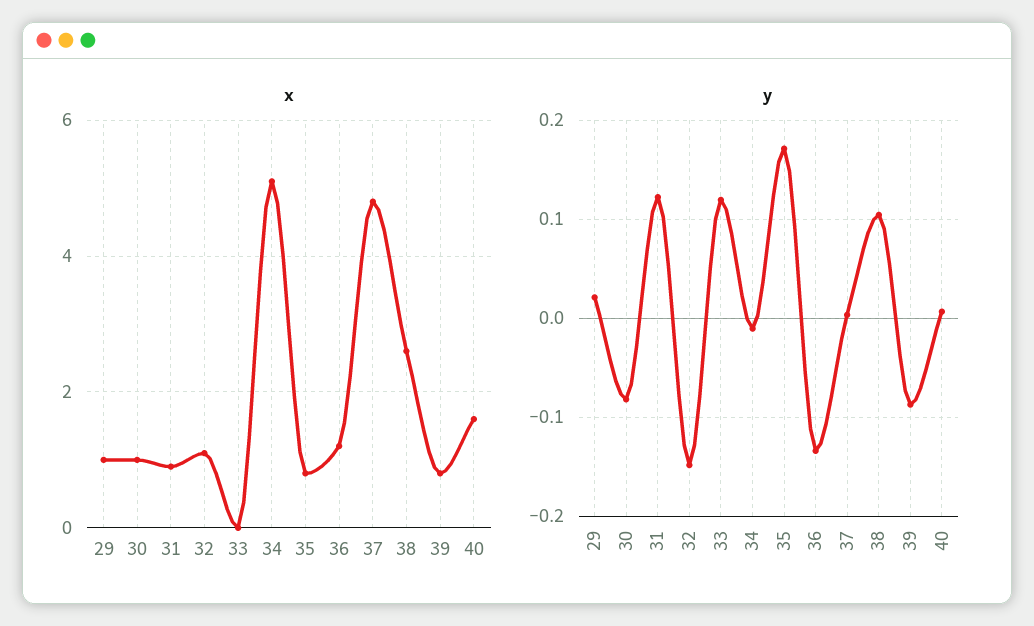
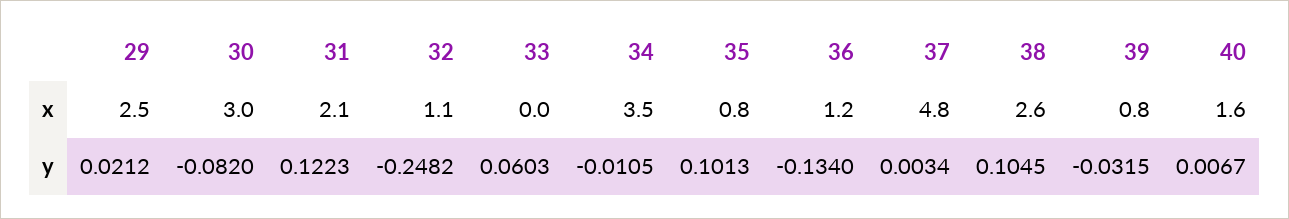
x, 29: 1 -> 2.5
x, 30: 1 -> 3
x, 31: 1 -> 2.1
x, 34: 5 -> 3.5
y, 32: -0.15 -> -0.2482
y, 33: 0.12 -> 0.0603
y, 35: 0.17 -> 0.1013
y, 39: -0.09 -> -0.0315

